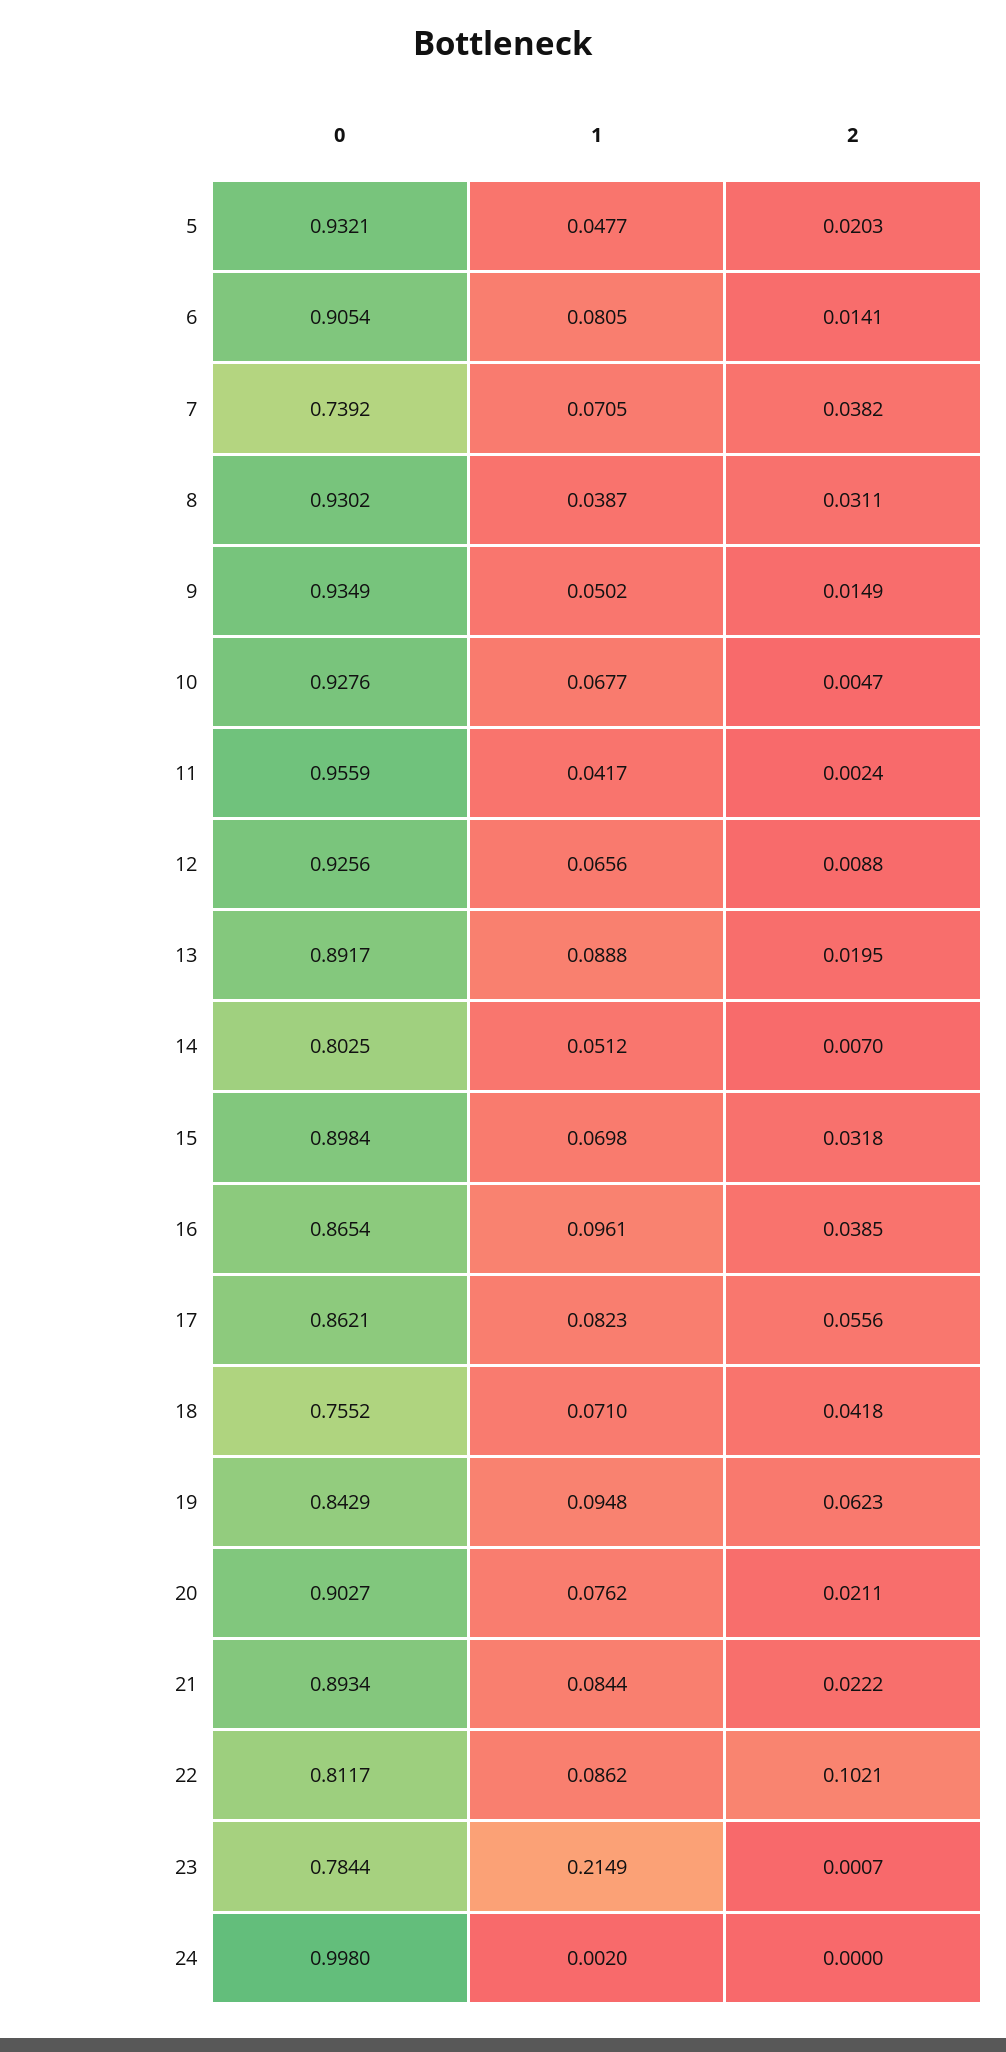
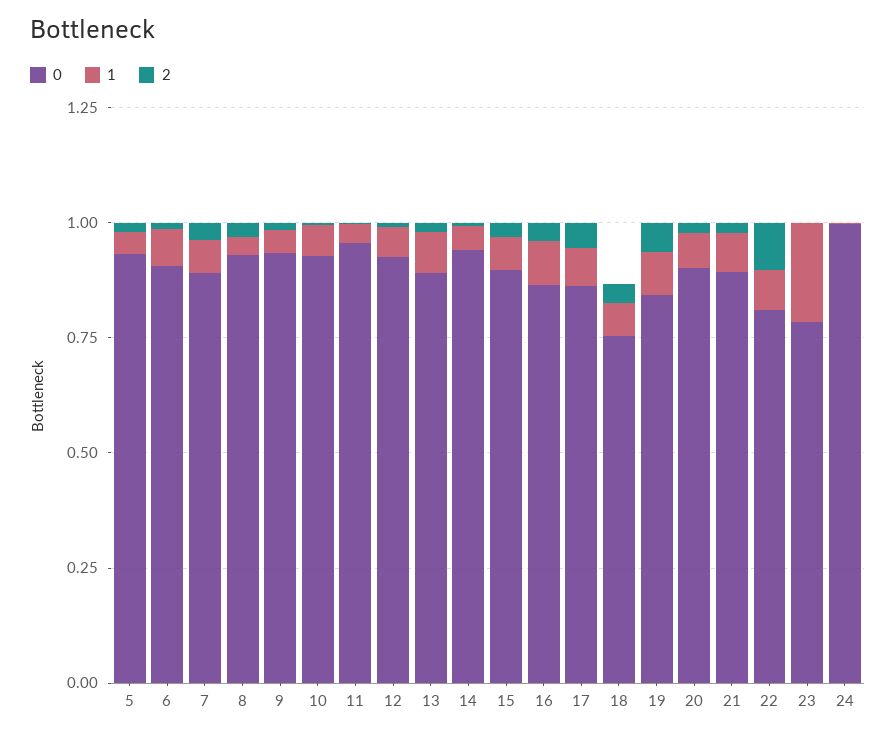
0, 7: 0.7392 -> 0.9
0, 14: 0.8025 -> 0.95

